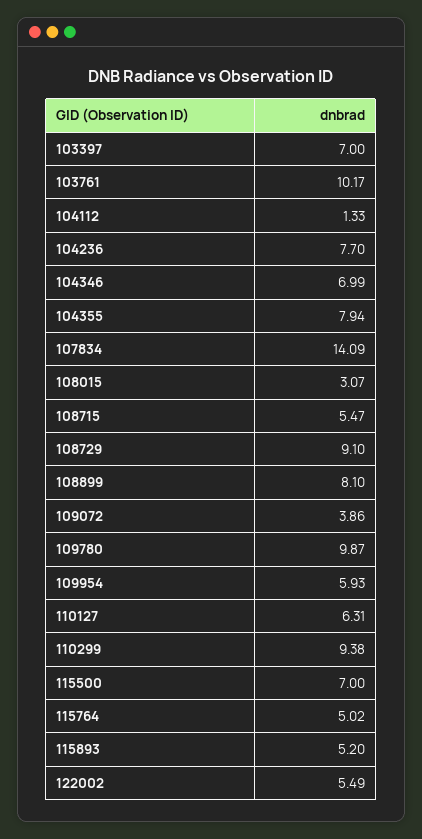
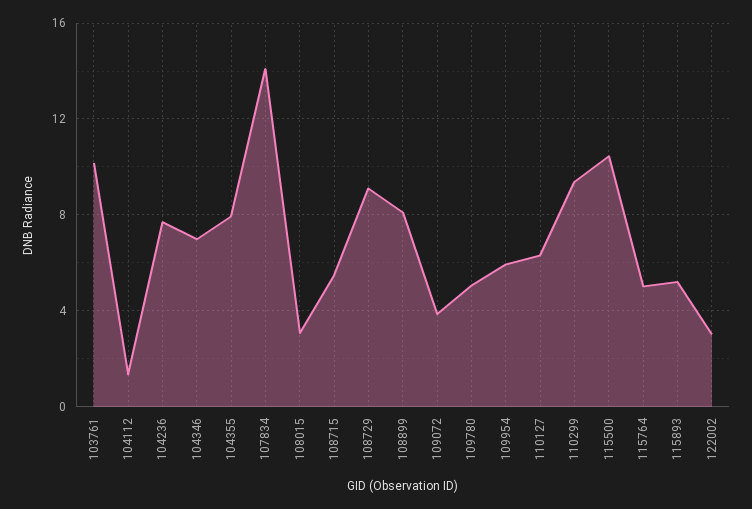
103397: 7 -> none
109780: 9.87 -> 5
115500: 7 -> 10.5
122002: 5.49 -> 3

